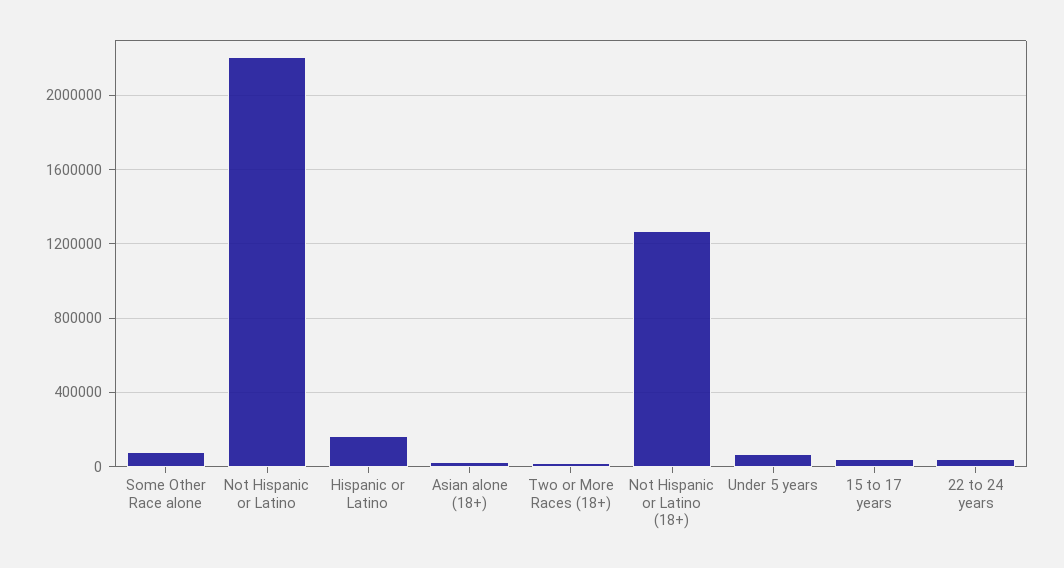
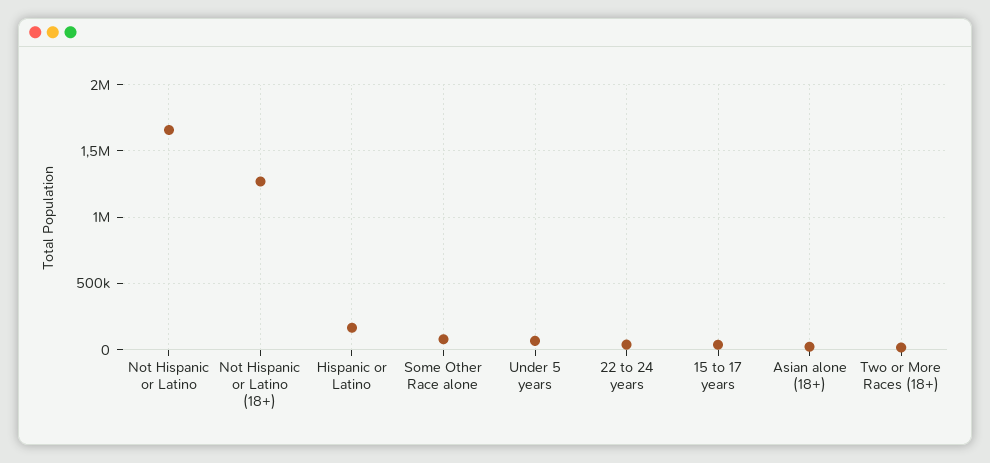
Not Hispanic or Latino: 2200000 -> 1650000

